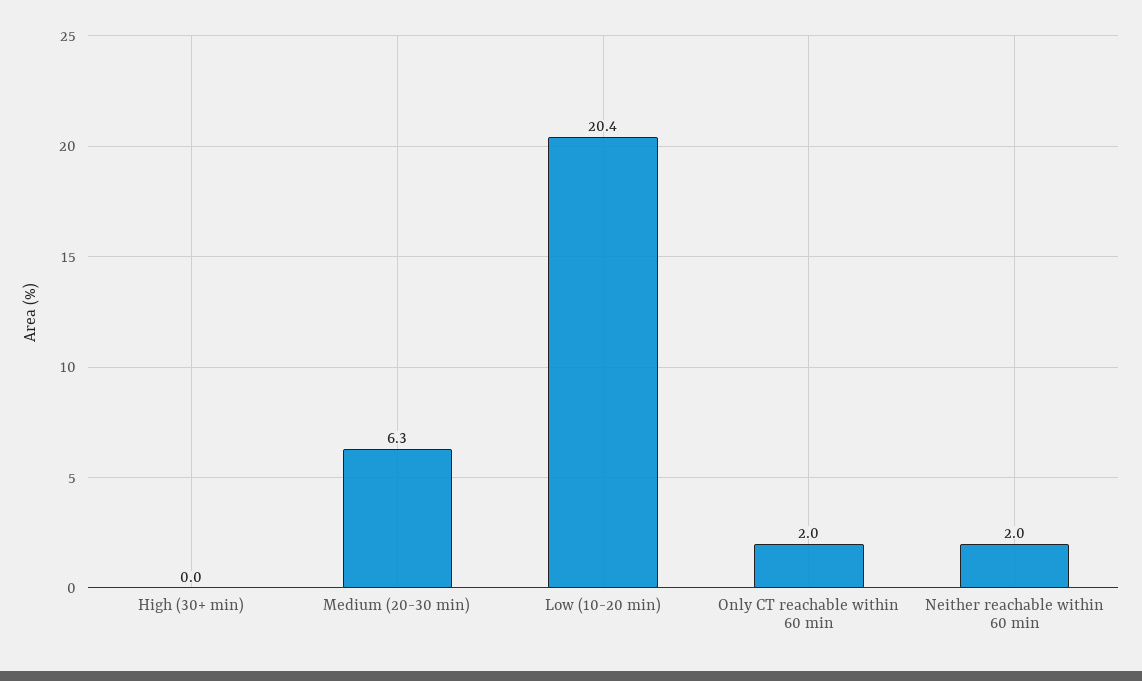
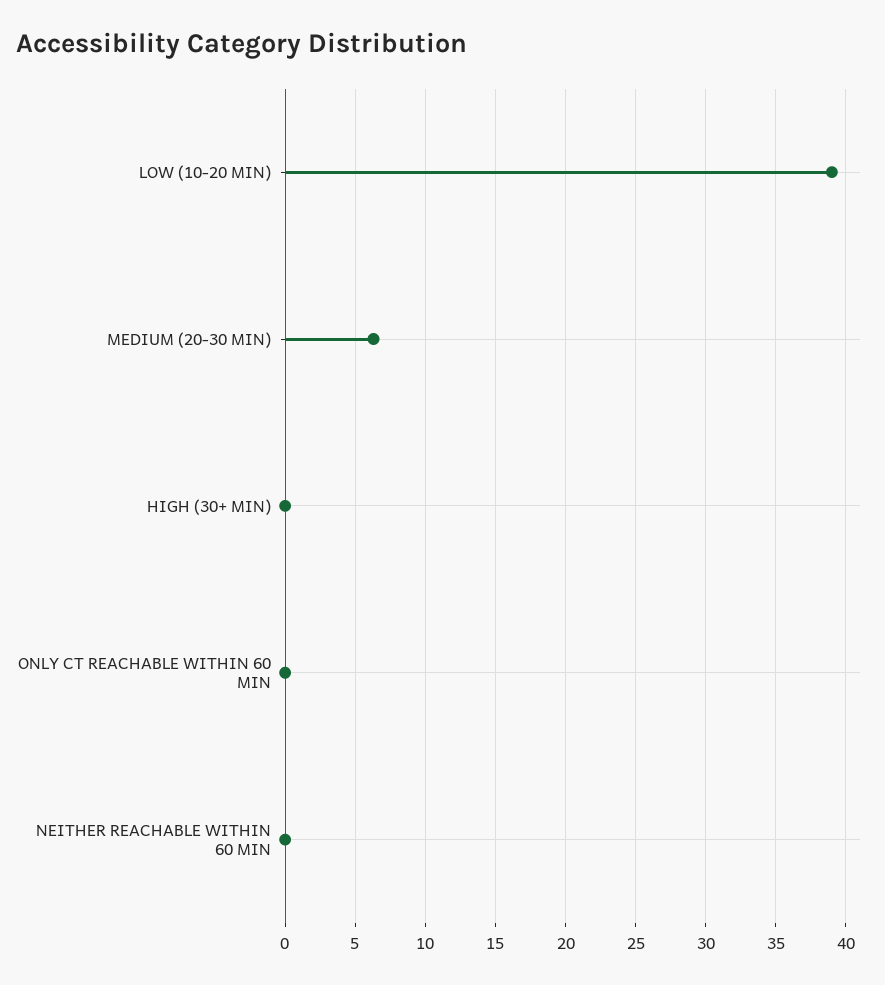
Low (10-20 min): 20.4 -> 39
Only CT reachable within 60 min: 2 -> 0
Neither reachable within 60 min: 2 -> 0

